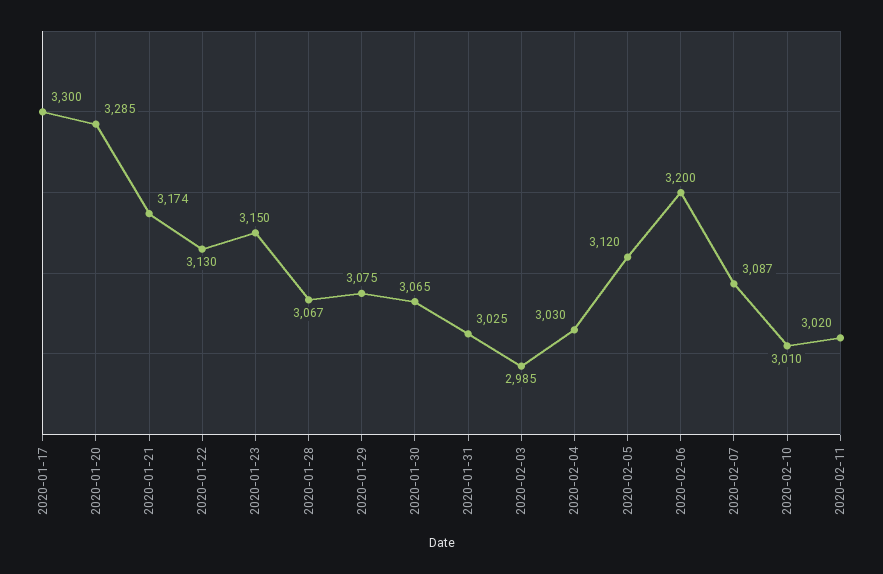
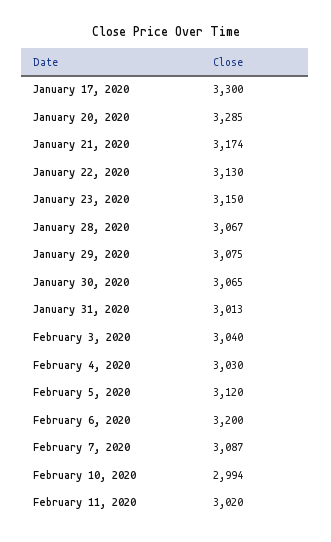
2020-01-31: 3025 -> 3013
2020-02-03: 2985 -> 3040
2020-02-10: 3010 -> 2994

